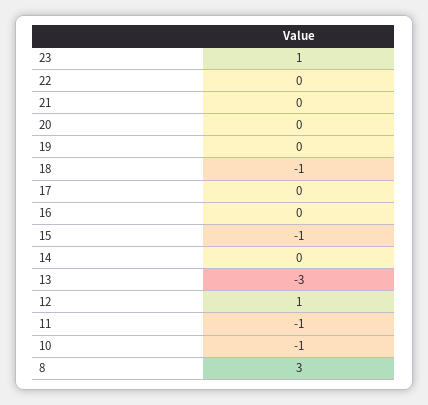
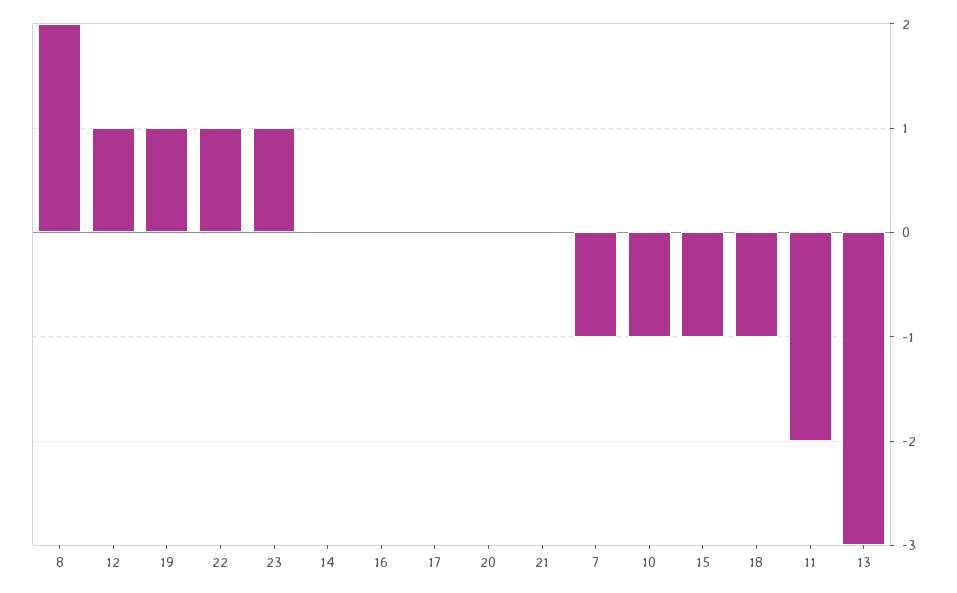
22: 0 -> 1
19: 0 -> 1
11: -1 -> -2
8: 3 -> 2
7: none -> -1

